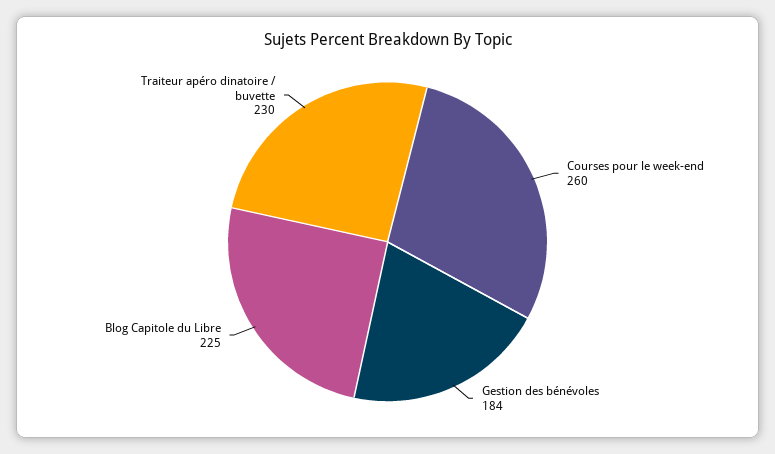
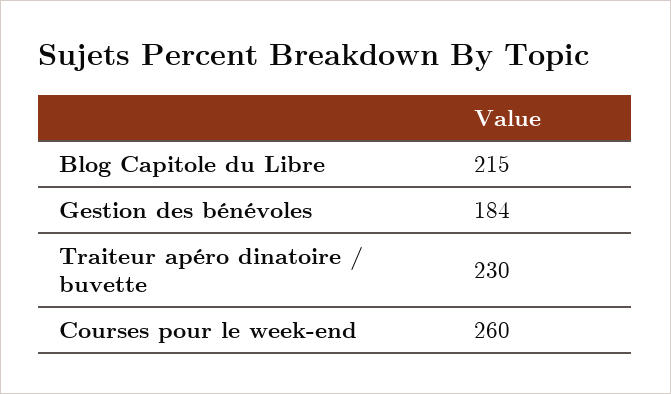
Blog Capitole du Libre: 225 -> 215

